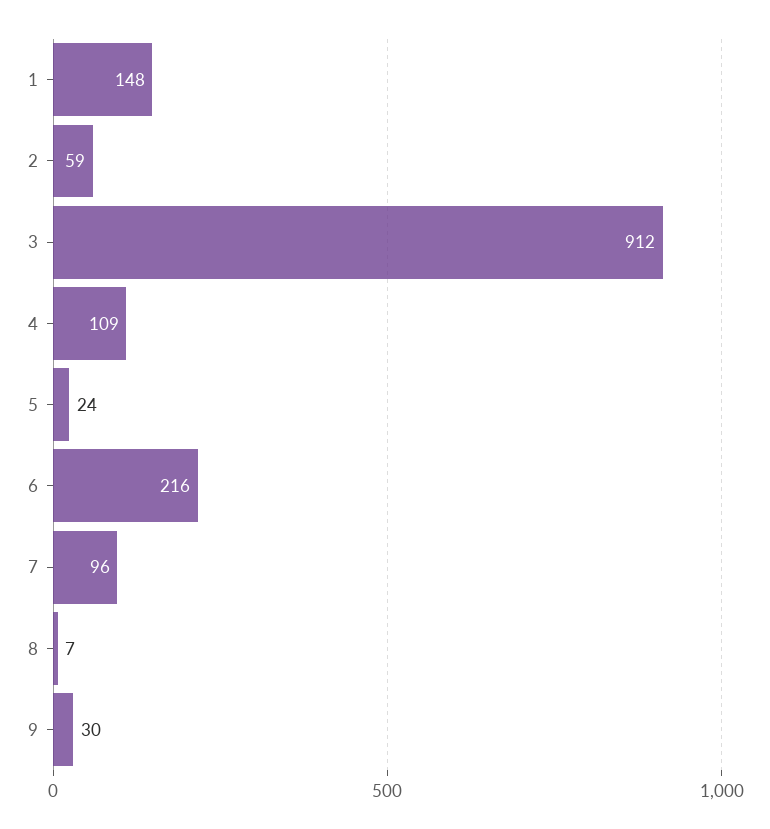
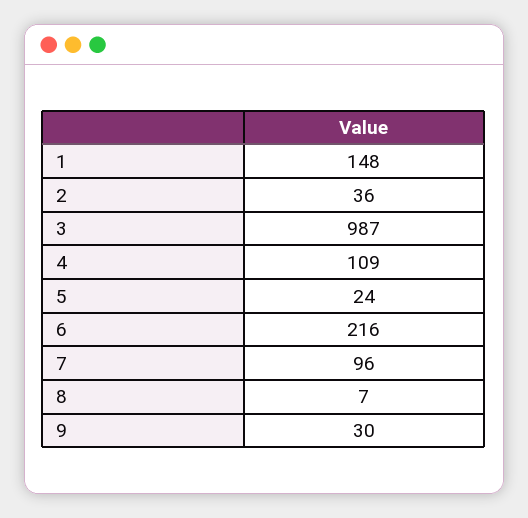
2: 59 -> 36
3: 912 -> 987

